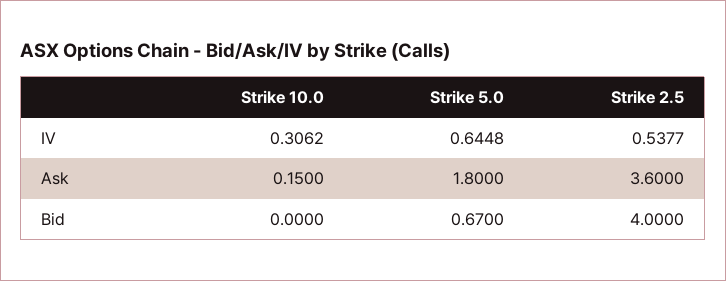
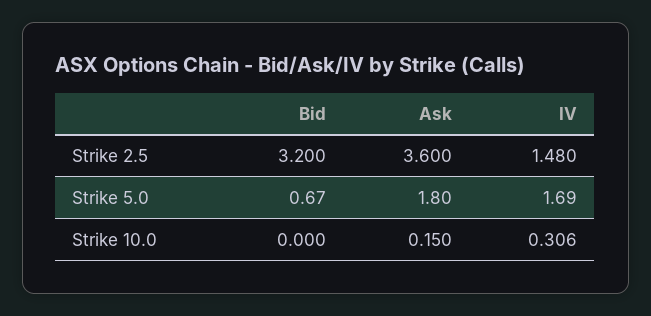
Strike 5.0, IV: 0.6448 -> 1.69
Strike 2.5, IV: 0.5377 -> 1.48
Strike 2.5, Bid: 4 -> 3.2

